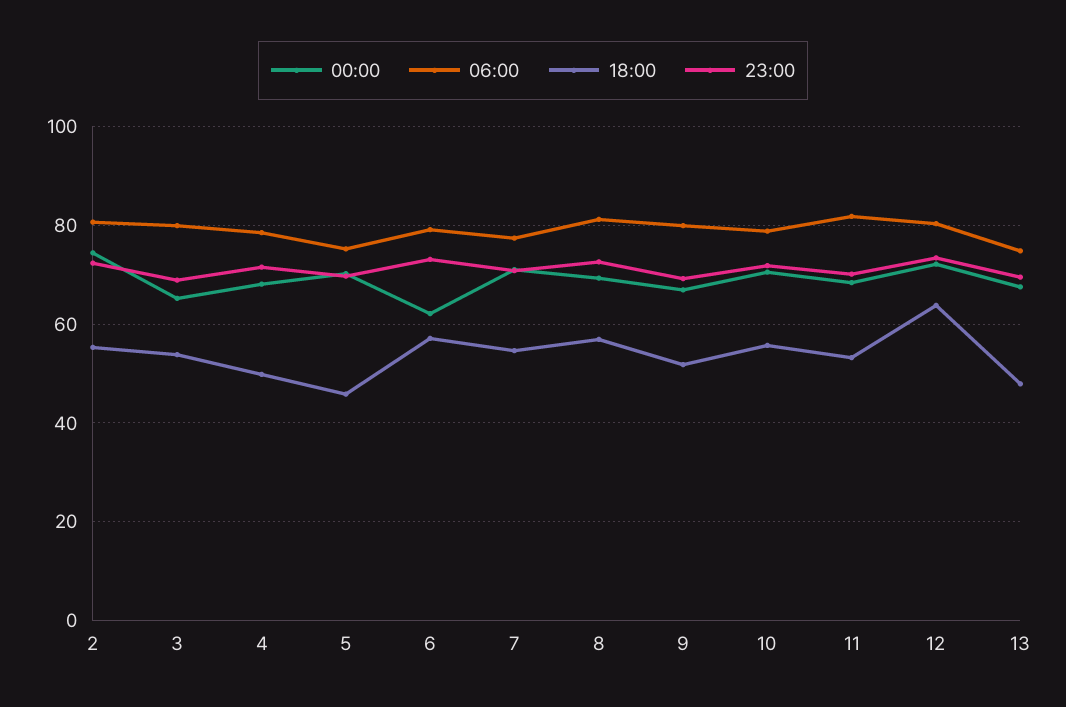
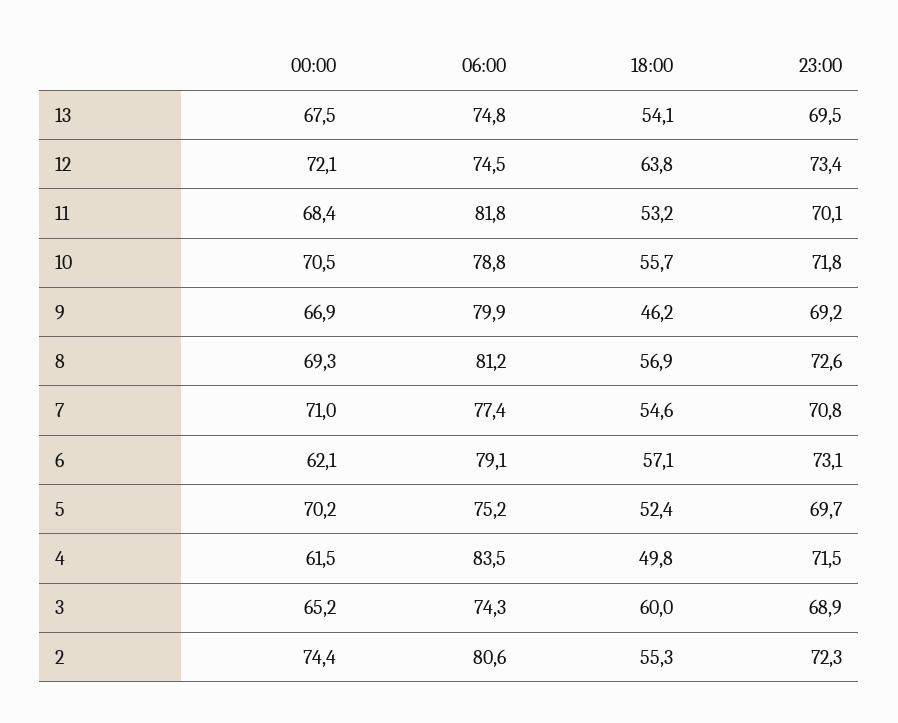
06:00, 3: 80 -> 74.3
18:00, 3: 54 -> 60
00:00, 4: 68 -> 61.5
06:00, 4: 78 -> 83.5
18:00, 5: 46 -> 52.4
18:00, 9: 52 -> 46.2
06:00, 12: 80 -> 74.5
18:00, 13: 48 -> 54.1

